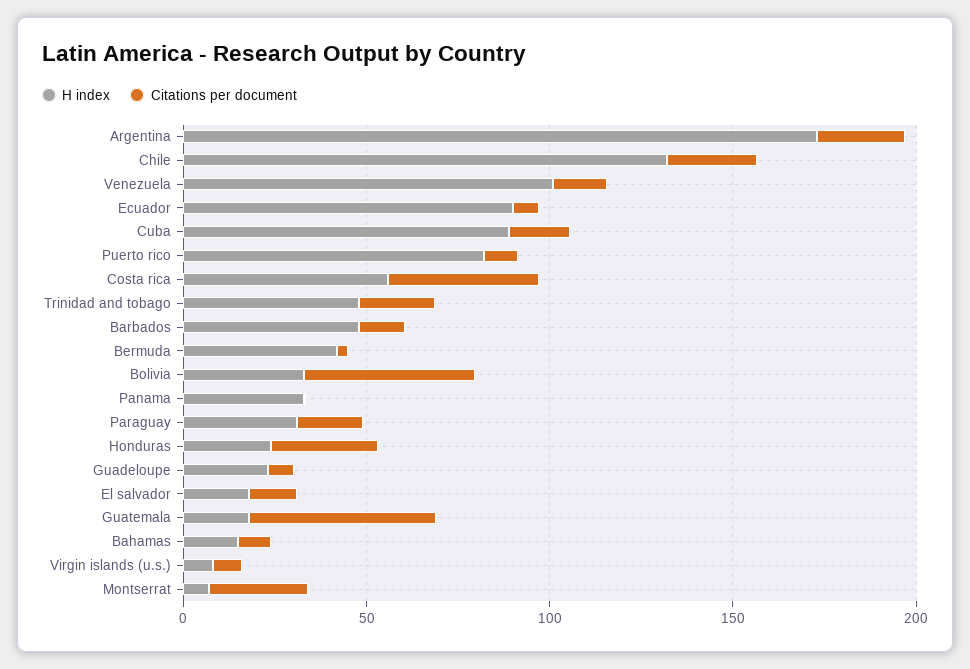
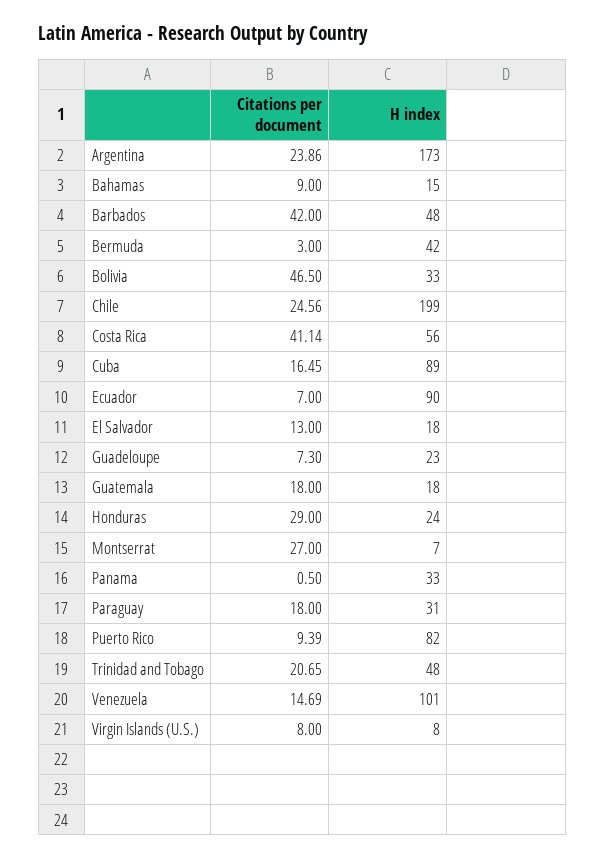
H index, Chile: 130 -> 199
Citations per document, Barbados: 10 -> 42
Citations per document, Guatemala: 50 -> 18

